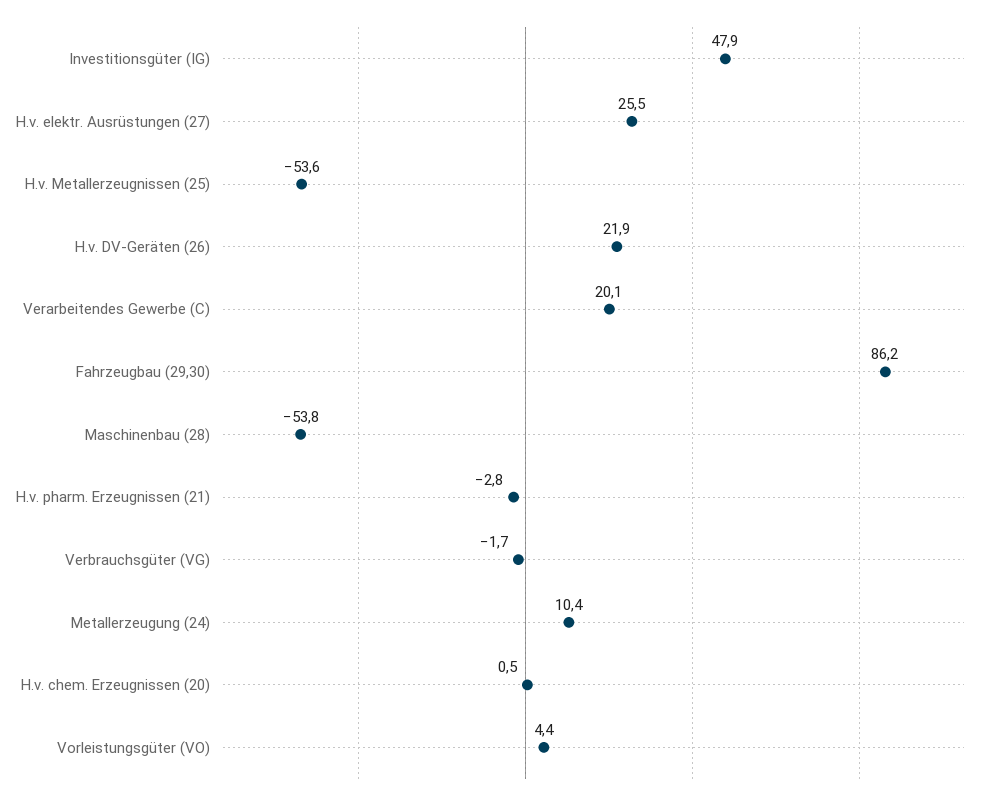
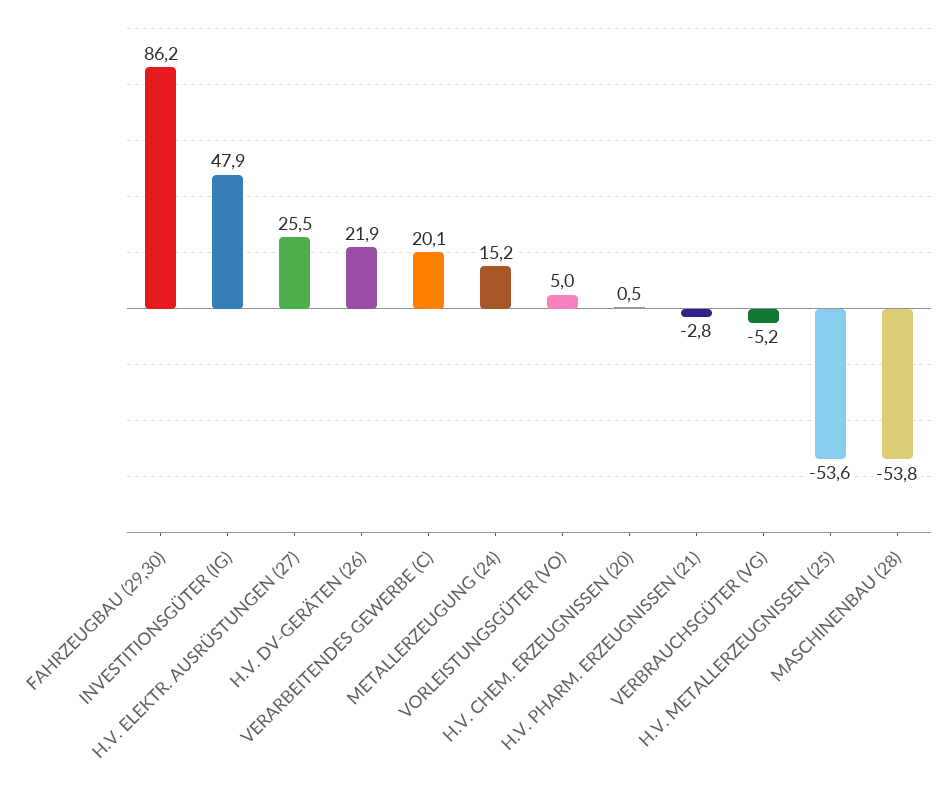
Verbrauchsgüter (VG): -1.7 -> -5.2
Metallerzeugung (24): 10.4 -> 15.2
Vorleistungsgüter (VO): 4.4 -> 5

